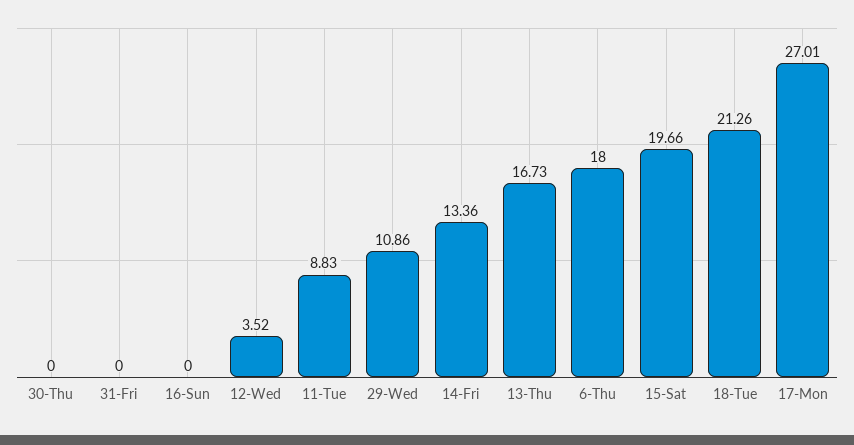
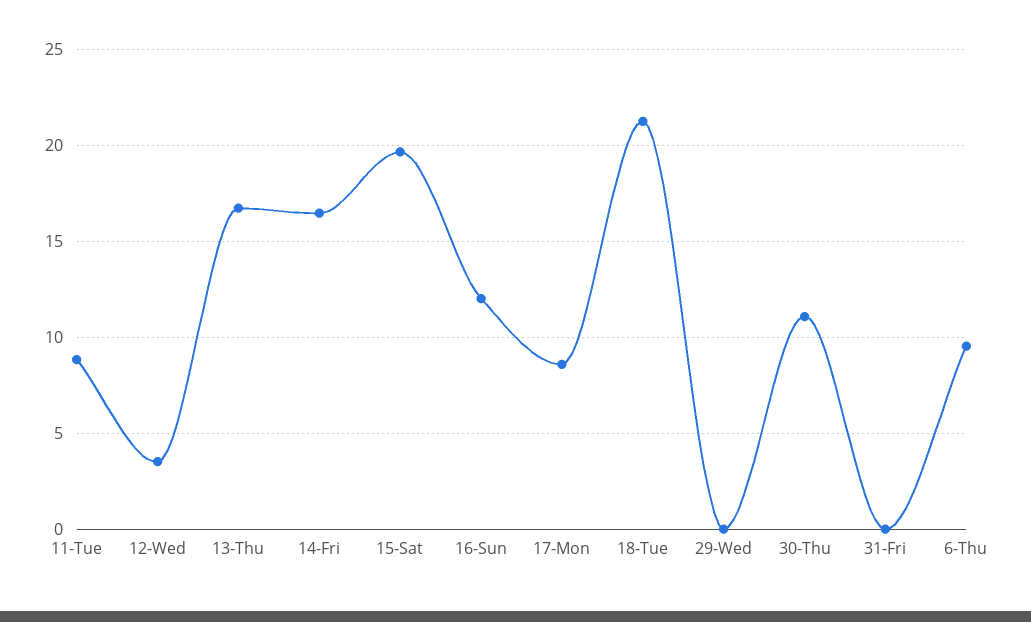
30-Thu: 0 -> 11
16-Sun: 0 -> 12
29-Wed: 10.86 -> 0
14-Fri: 13.36 -> 16.5
6-Thu: 18 -> 9.5
17-Mon: 27.01 -> 8.5

